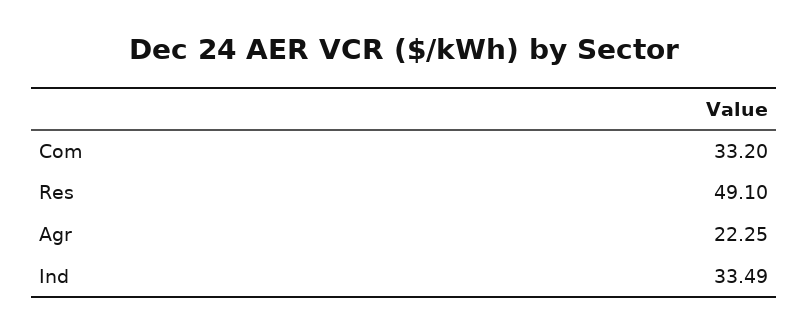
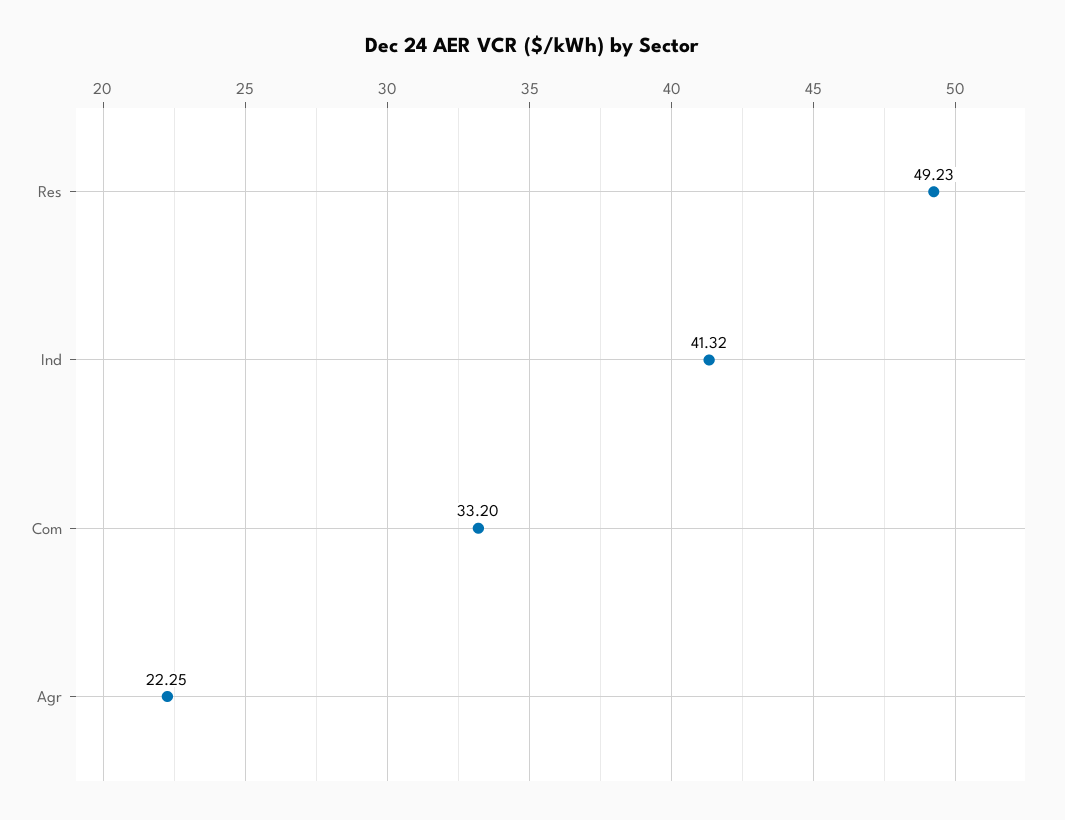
Res: 49.1 -> 49.23
Ind: 33.49 -> 41.32

